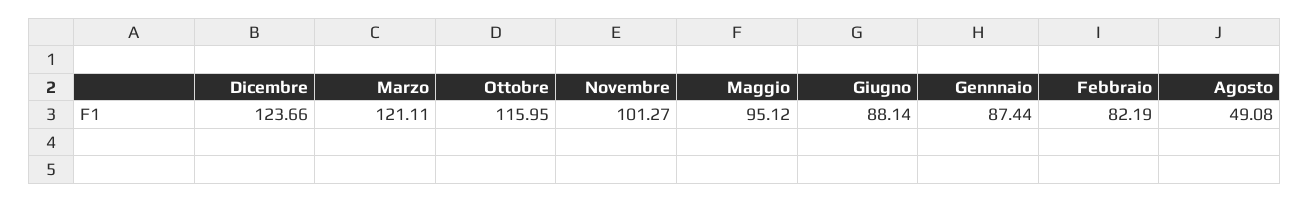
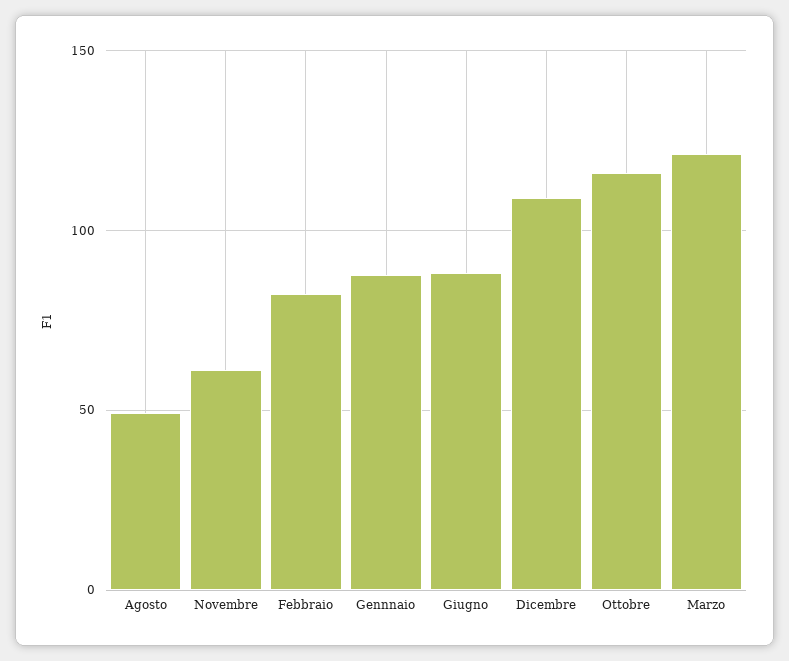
Dicembre: 123.66 -> 110
Novembre: 101.27 -> 60
Maggio: 95.12 -> none

